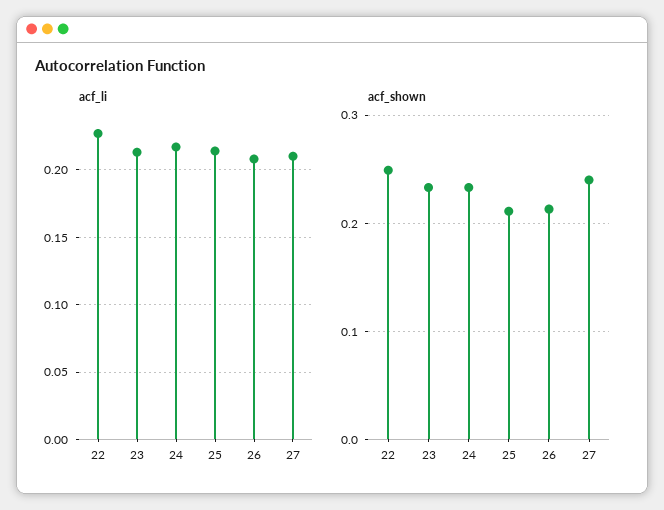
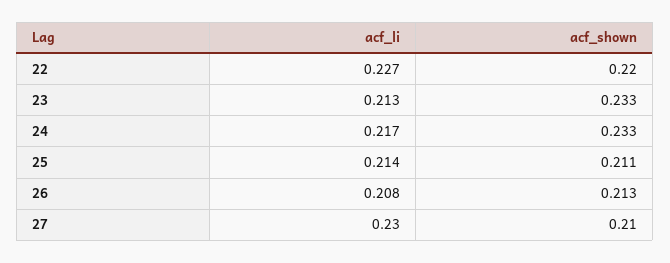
acf_li, 27: 0.21 -> 0.23
acf_shown, 22: 0.25 -> 0.22
acf_shown, 27: 0.24 -> 0.21

